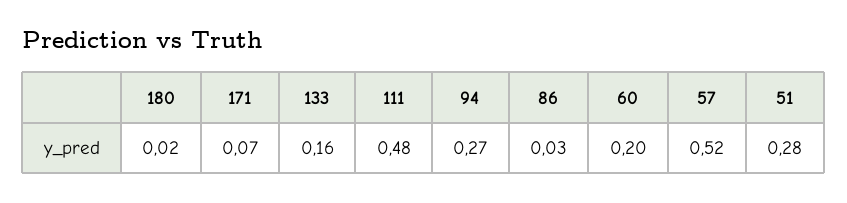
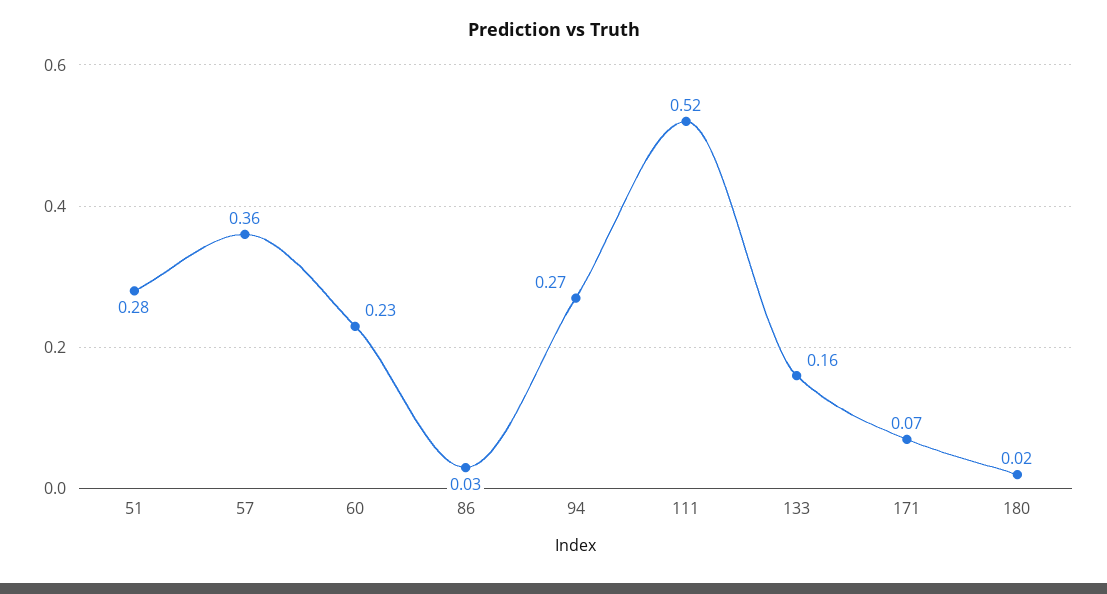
111: 0.48 -> 0.52
60: 0.2 -> 0.23
57: 0.52 -> 0.36

